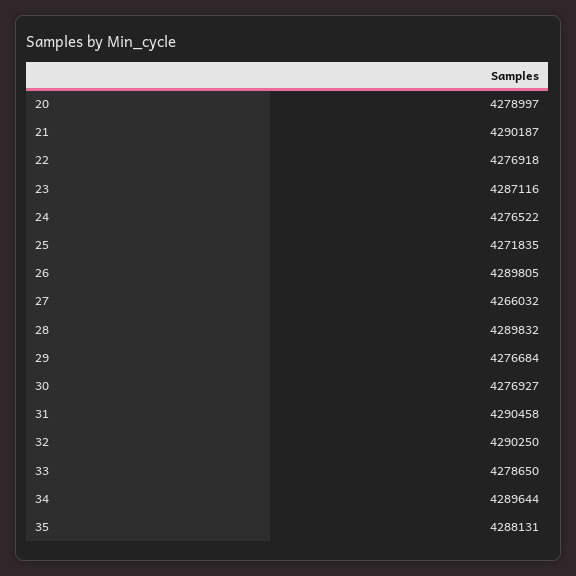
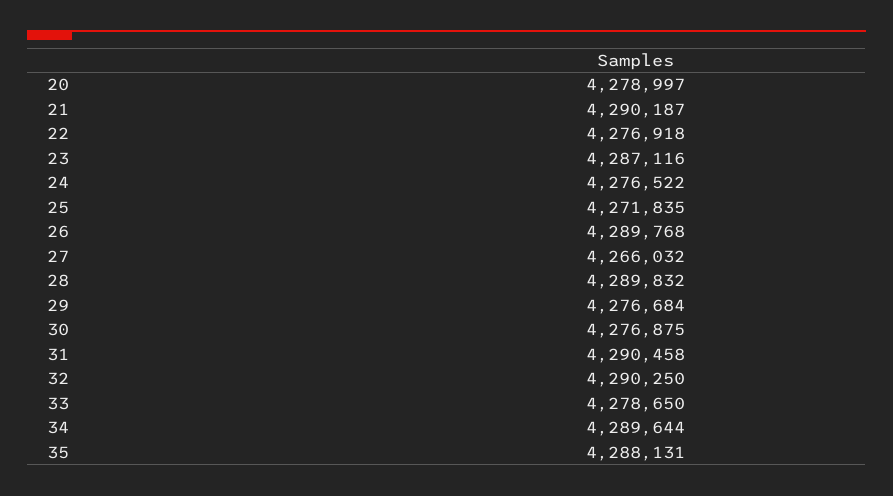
26: 4289805 -> 4289768
30: 4276927 -> 4276875

